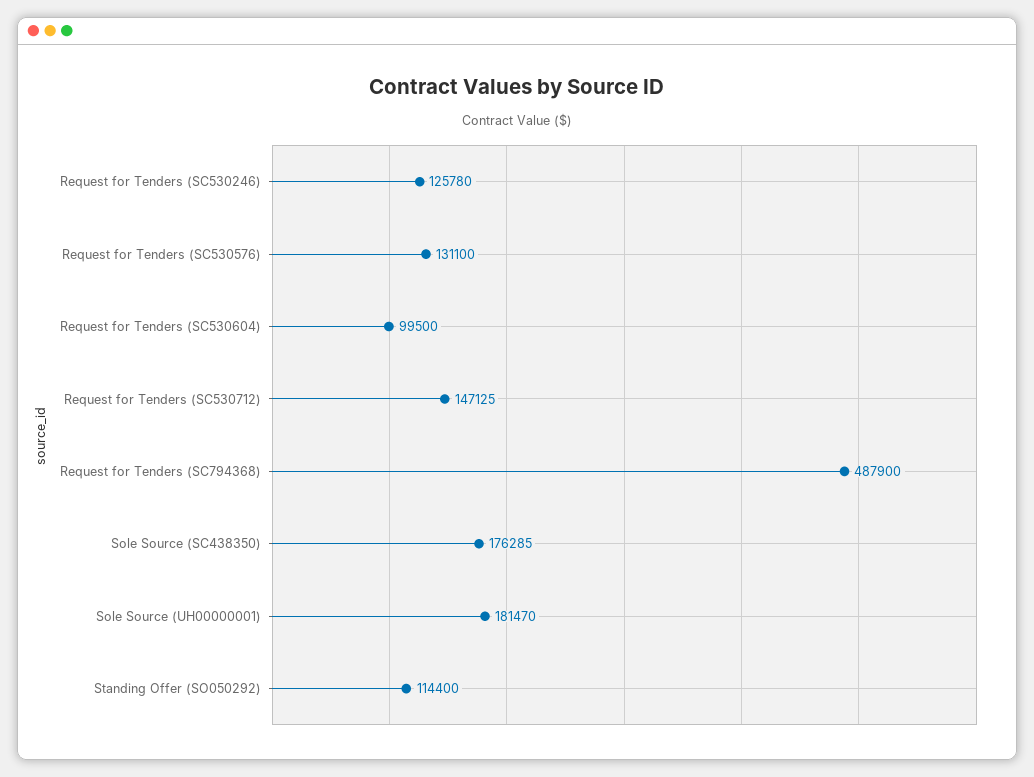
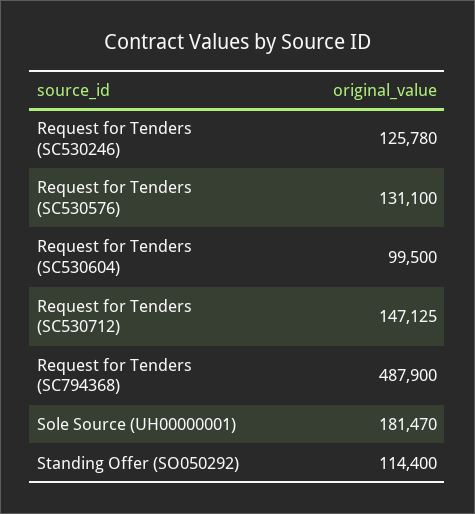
Sole Source (SC438350): 176285 -> none

